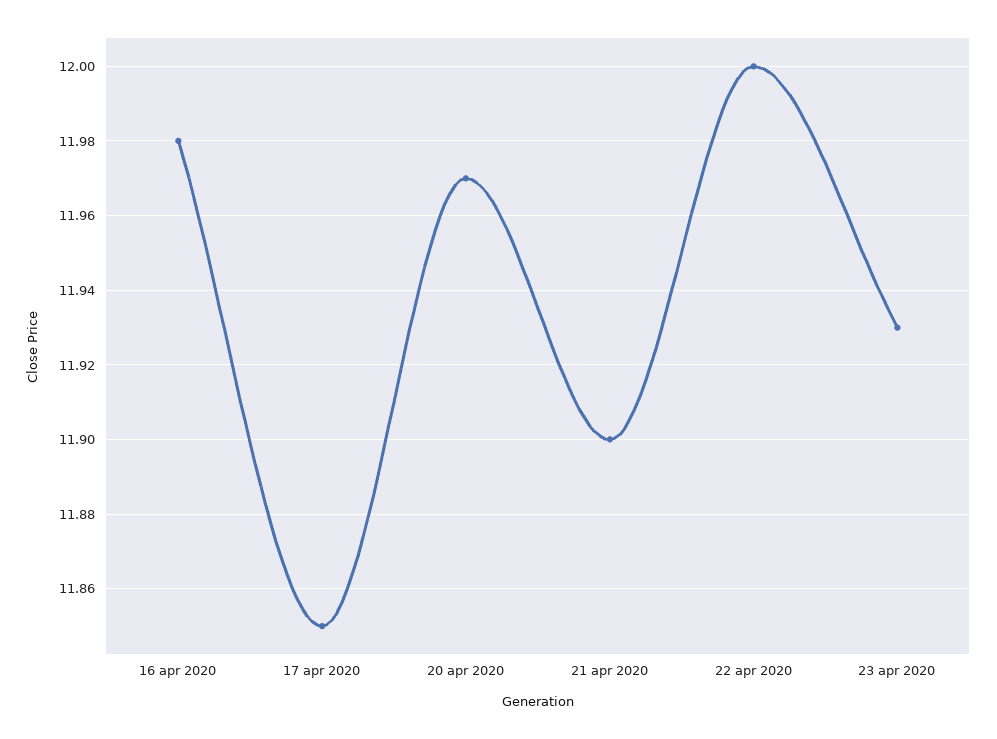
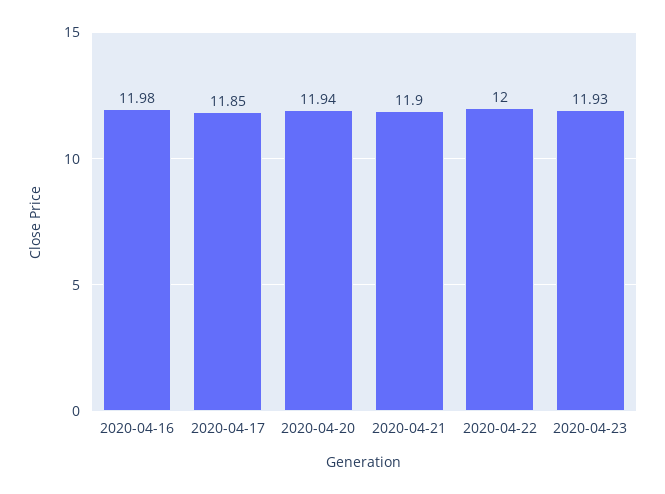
20 apr 2020: 11.97 -> 11.94

